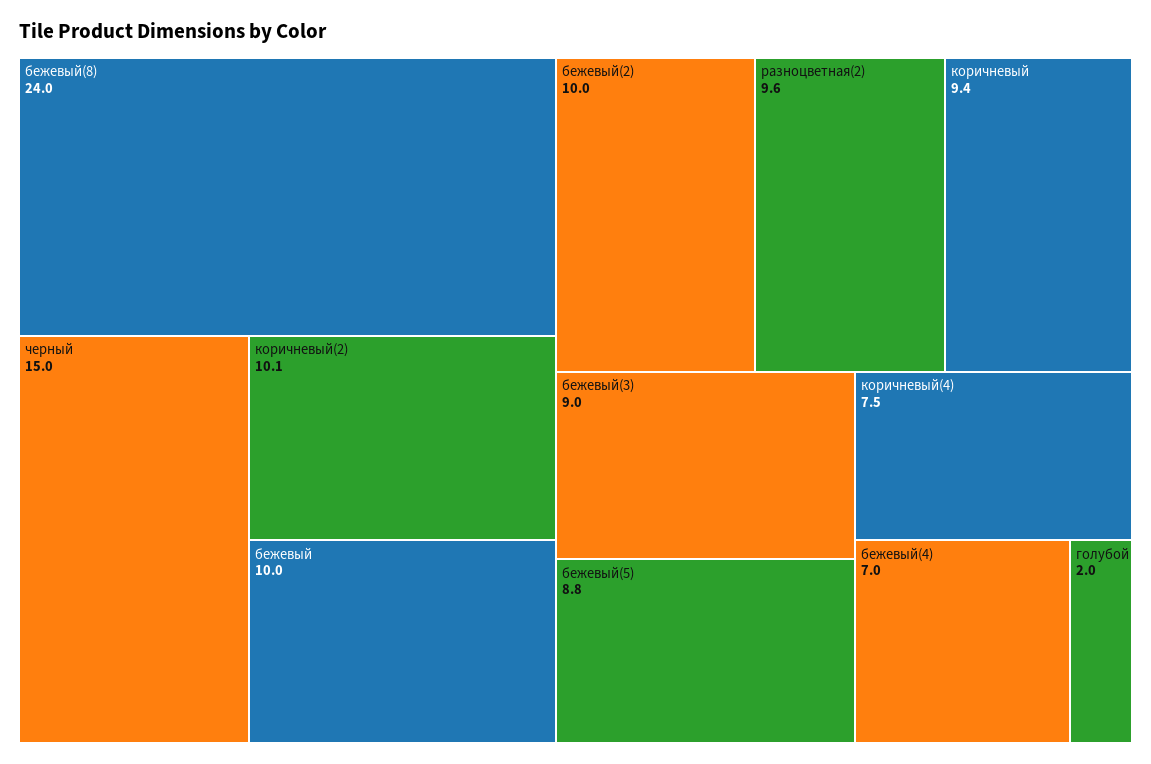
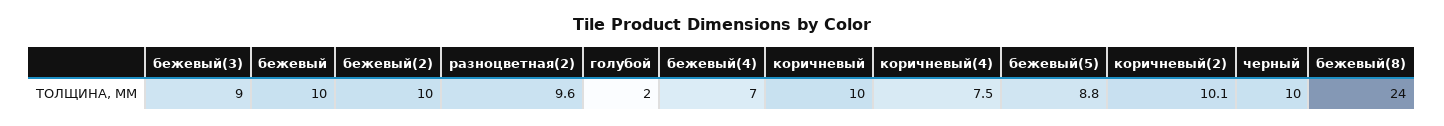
черный: 15 -> 10
коричневый: 9.4 -> 10

